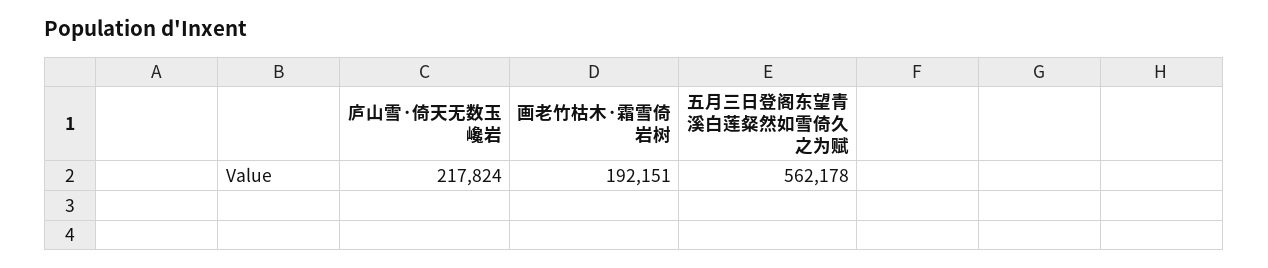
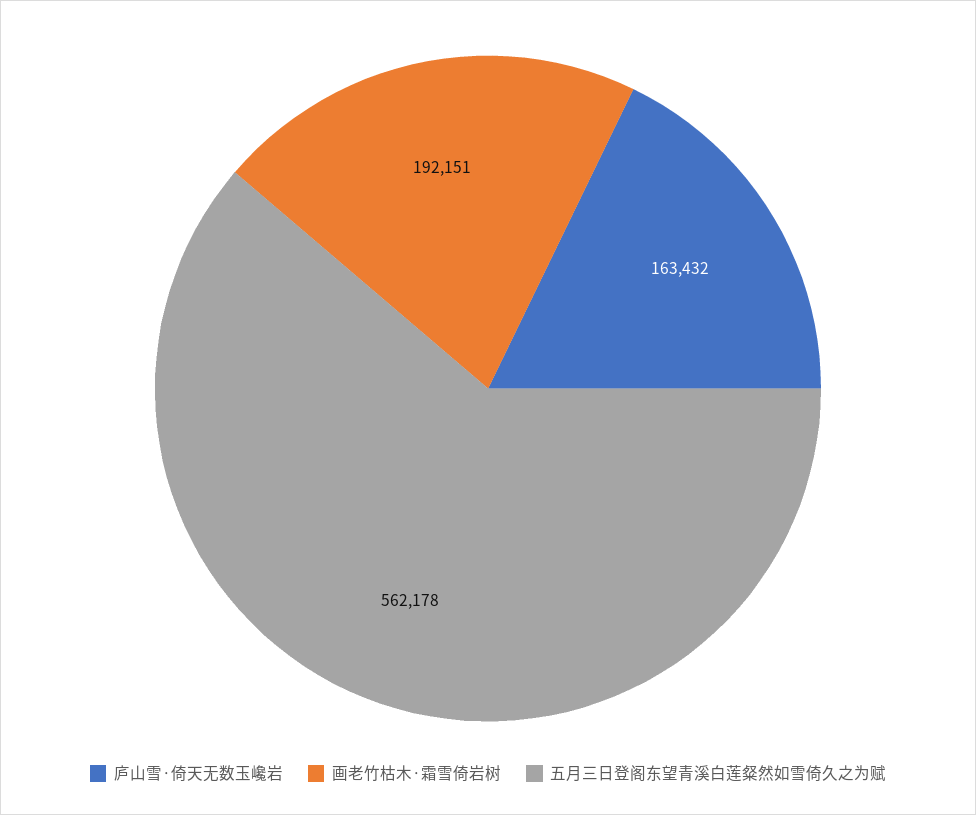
庐山雪·倚天无数玉巉岩: 217824 -> 163432

